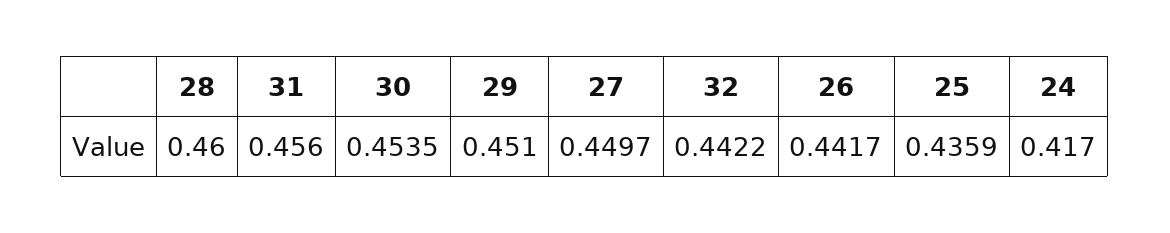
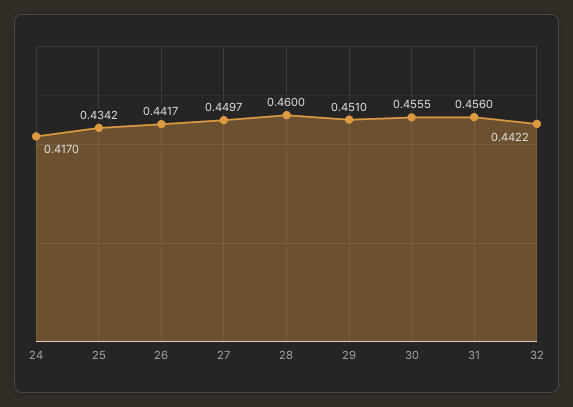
30: 0.4535 -> 0.4555
25: 0.4359 -> 0.4342

